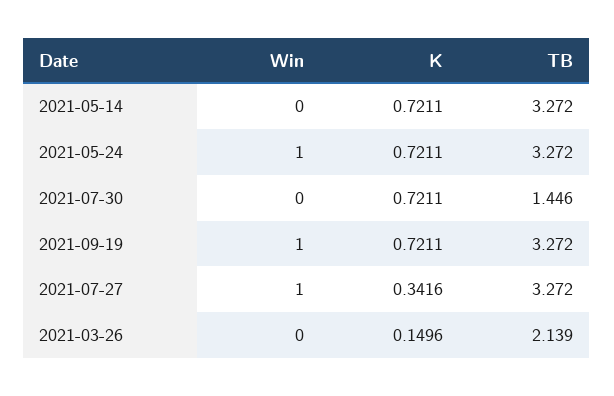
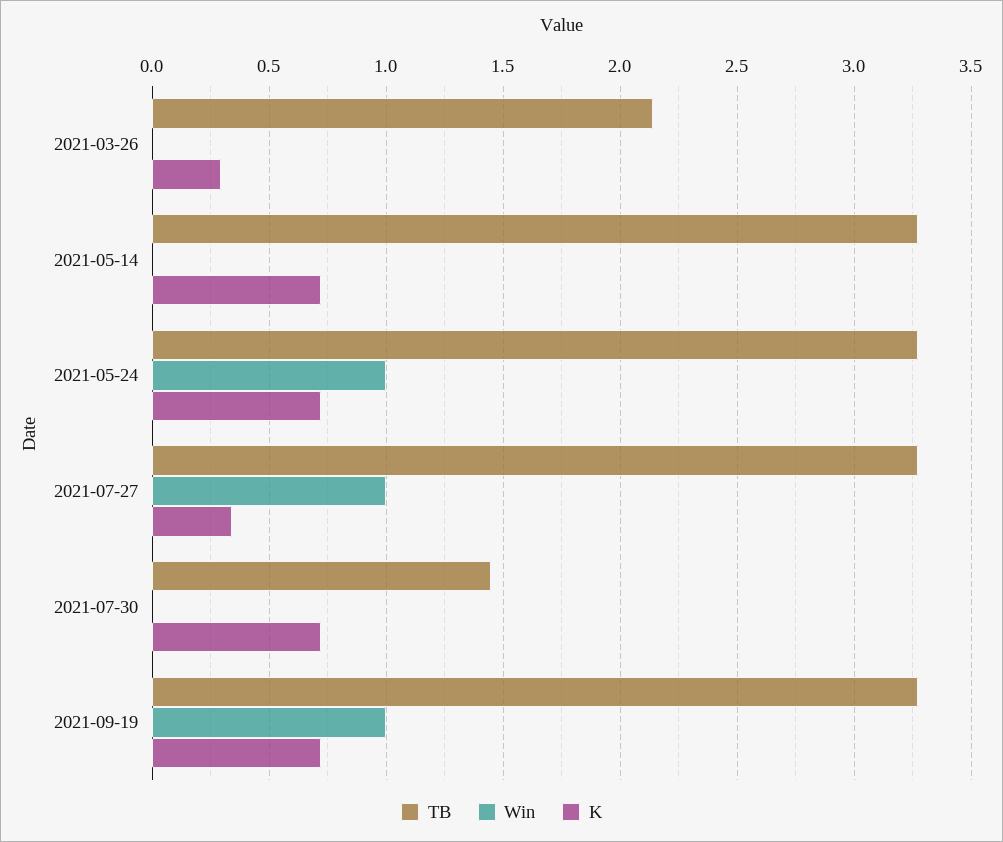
K, 2021-03-26: 0.1496 -> 0.3

